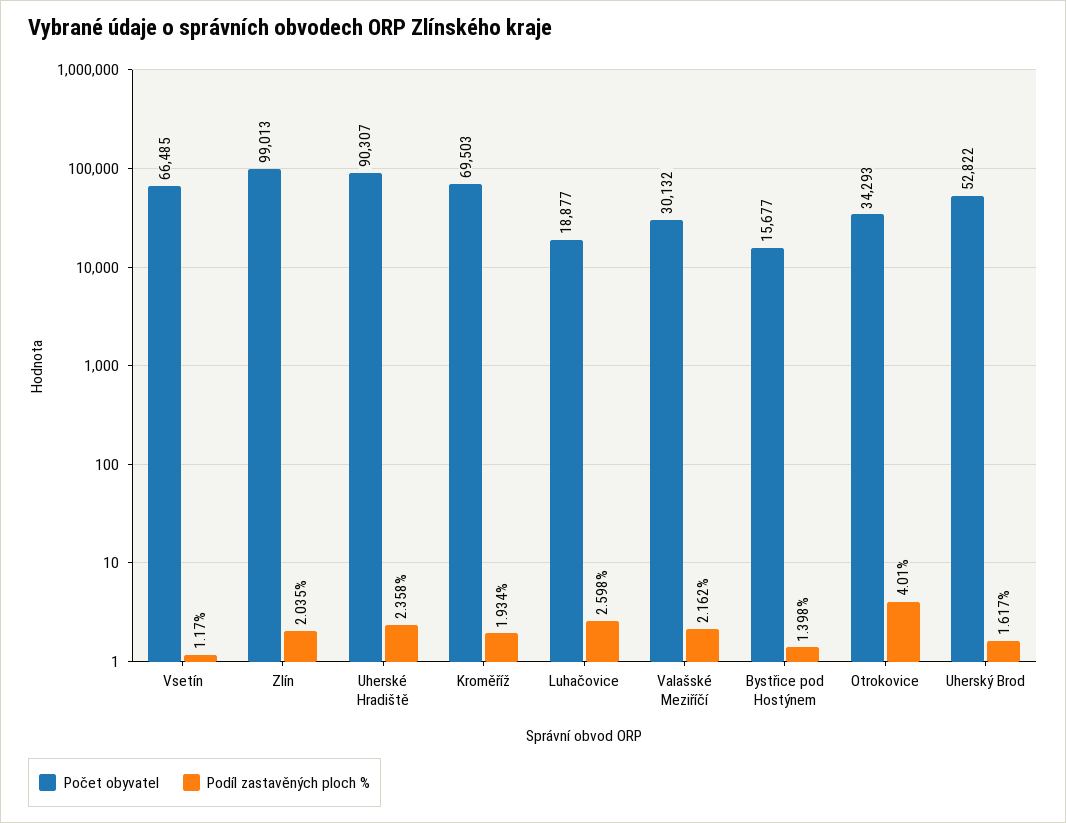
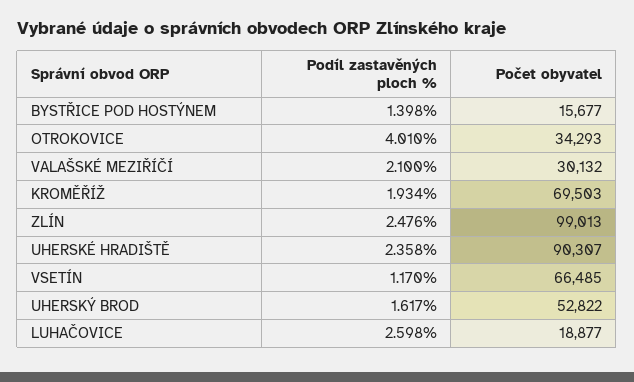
Podíl zastavěných ploch %, Zlín: 2.035 -> 2.476
Podíl zastavěných ploch %, Valašské Meziříčí: 2.162 -> 2.1

